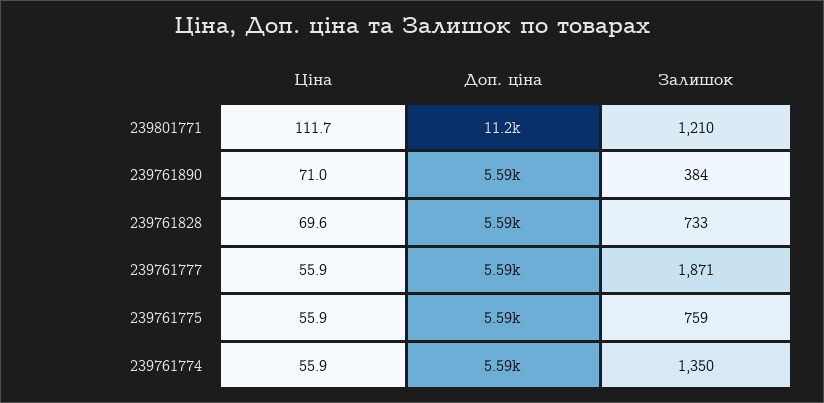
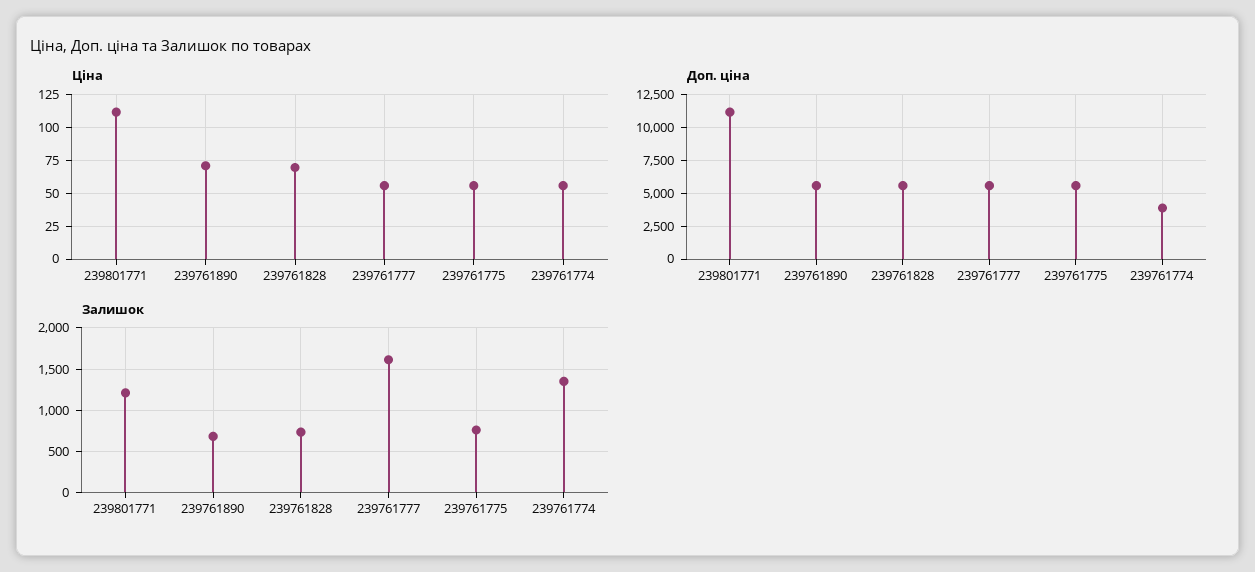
Залишок, 239761890: 384 -> 700
Залишок, 239761777: 1871 -> 1600
Доп. ціна, 239761774: 5590 -> 4000

